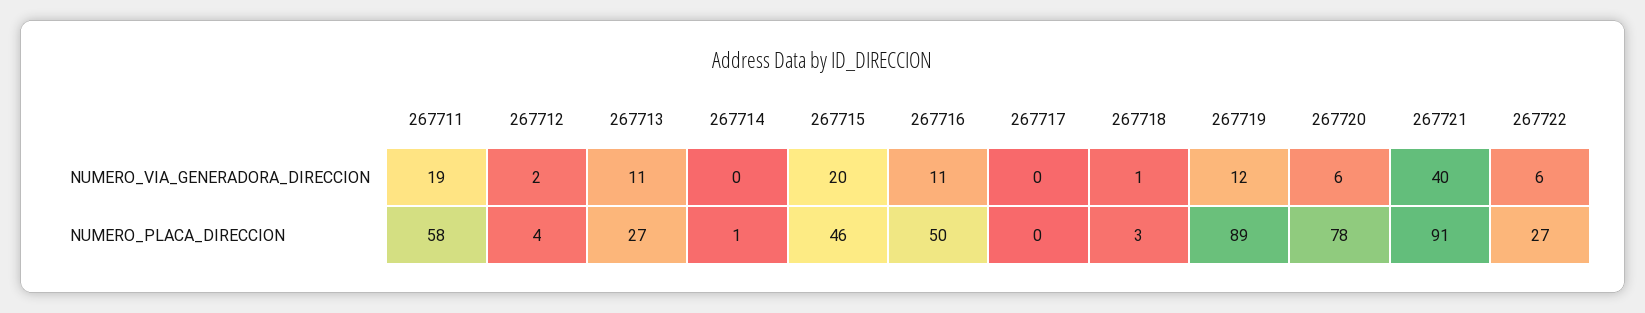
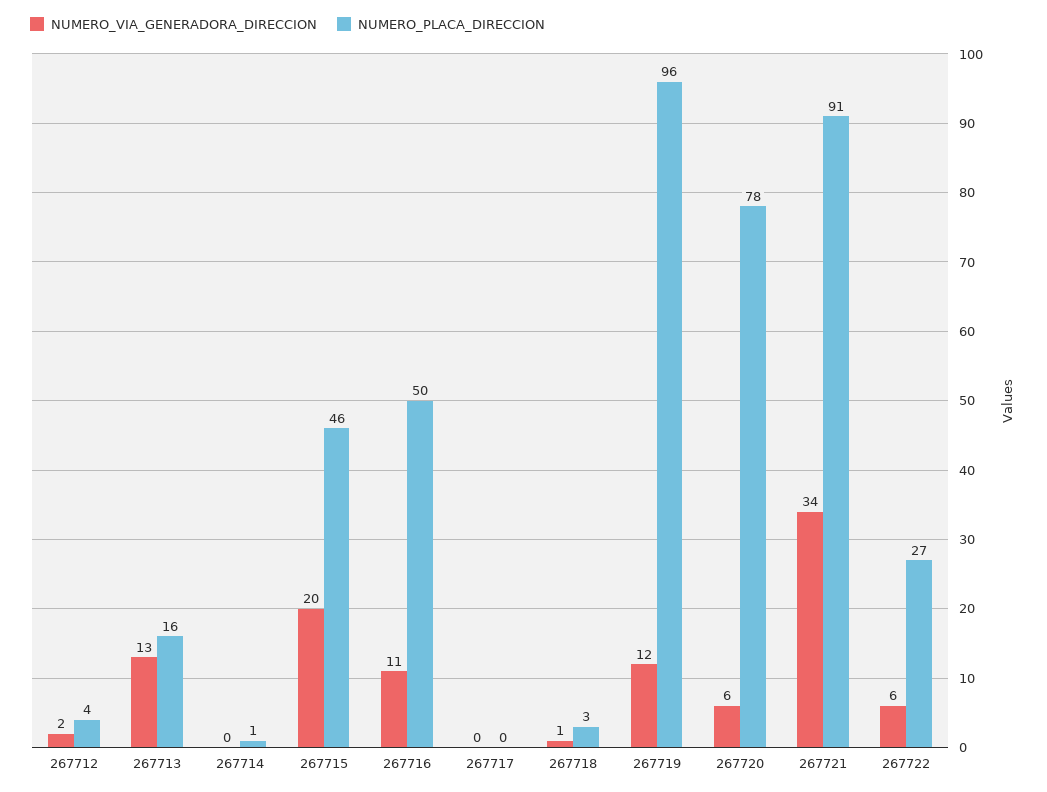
NUMERO_VIA_GENERADORA_DIRECCION, 267711: 19 -> none
NUMERO_VIA_GENERADORA_DIRECCION, 267713: 11 -> 13
NUMERO_VIA_GENERADORA_DIRECCION, 267721: 40 -> 34
NUMERO_PLACA_DIRECCION, 267711: 58 -> none
NUMERO_PLACA_DIRECCION, 267713: 27 -> 16
NUMERO_PLACA_DIRECCION, 267719: 89 -> 96

